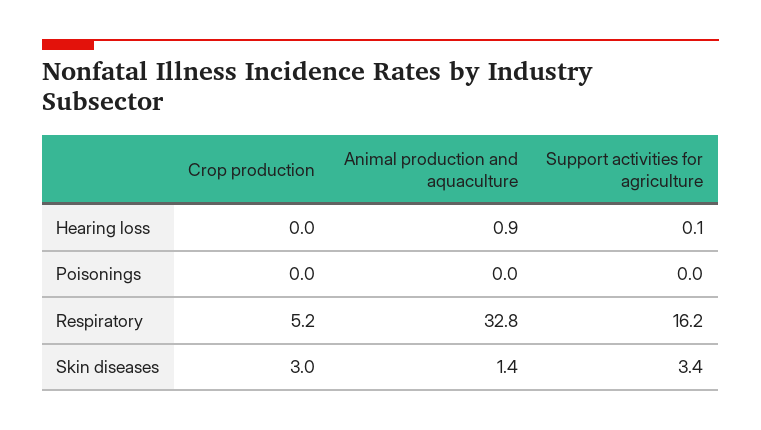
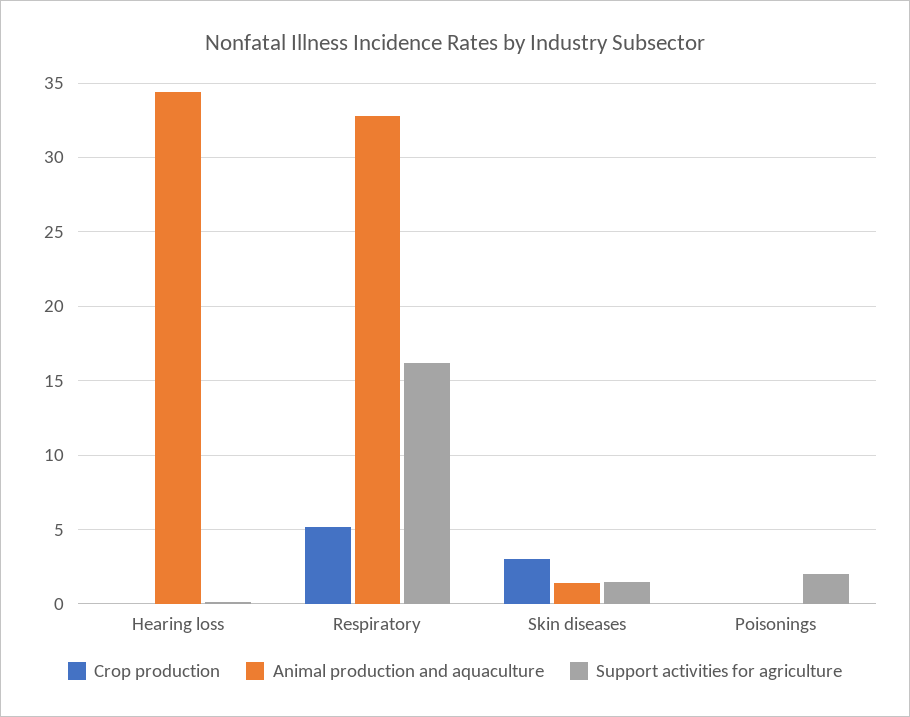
Animal production and aquaculture, Hearing loss: 0.9 -> 34.5
Support activities for agriculture, Poisonings: 0 -> 2
Support activities for agriculture, Skin diseases: 3.4 -> 1.5

